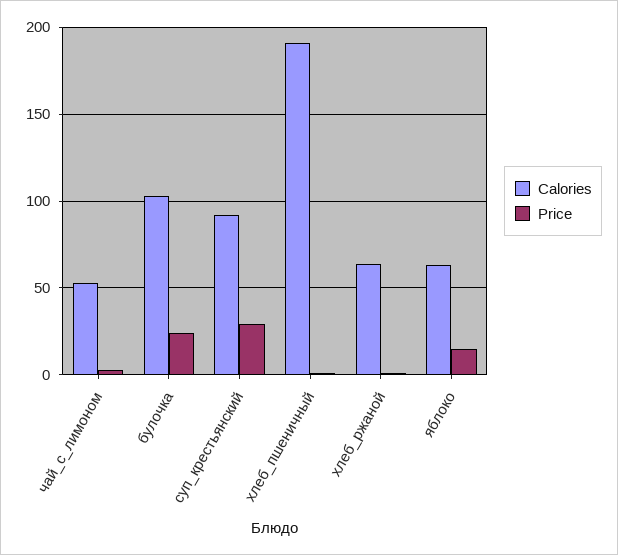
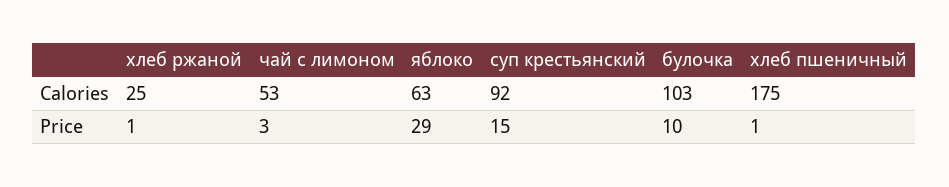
Price, булочка: 25 -> 10
Price, суп_крестьянский: 30 -> 15
Calories, хлеб_пшеничный: 190 -> 175
Calories, хлеб_ржаной: 65 -> 25
Price, яблоко: 15 -> 29

